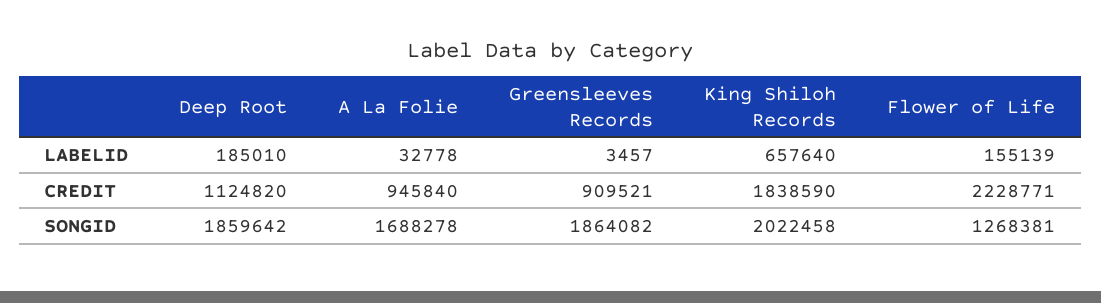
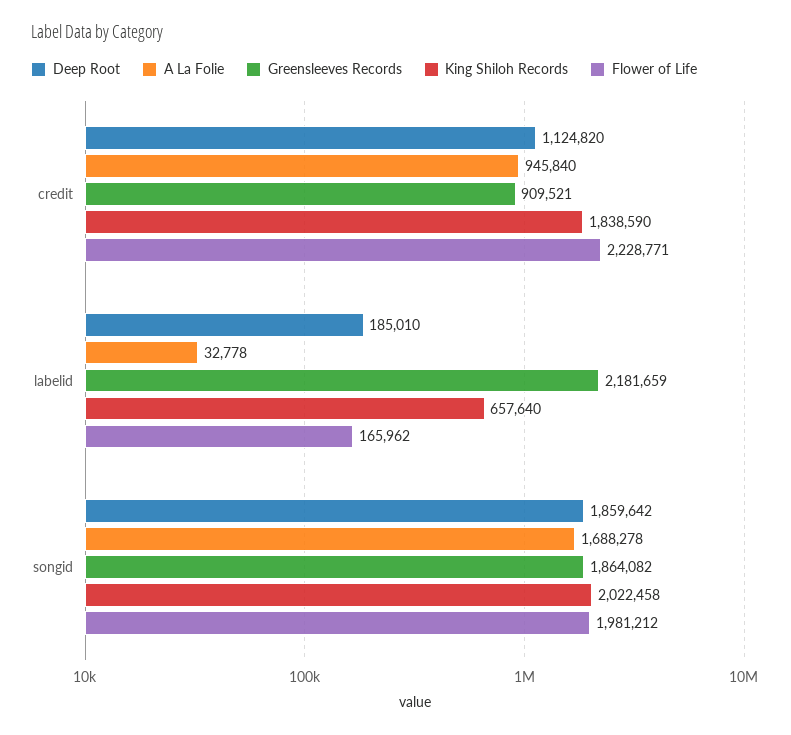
Greensleeves Records, LABELID: 3457 -> 2181659
Flower of Life, LABELID: 155139 -> 165962
Flower of Life, SONGID: 1268381 -> 1981212

